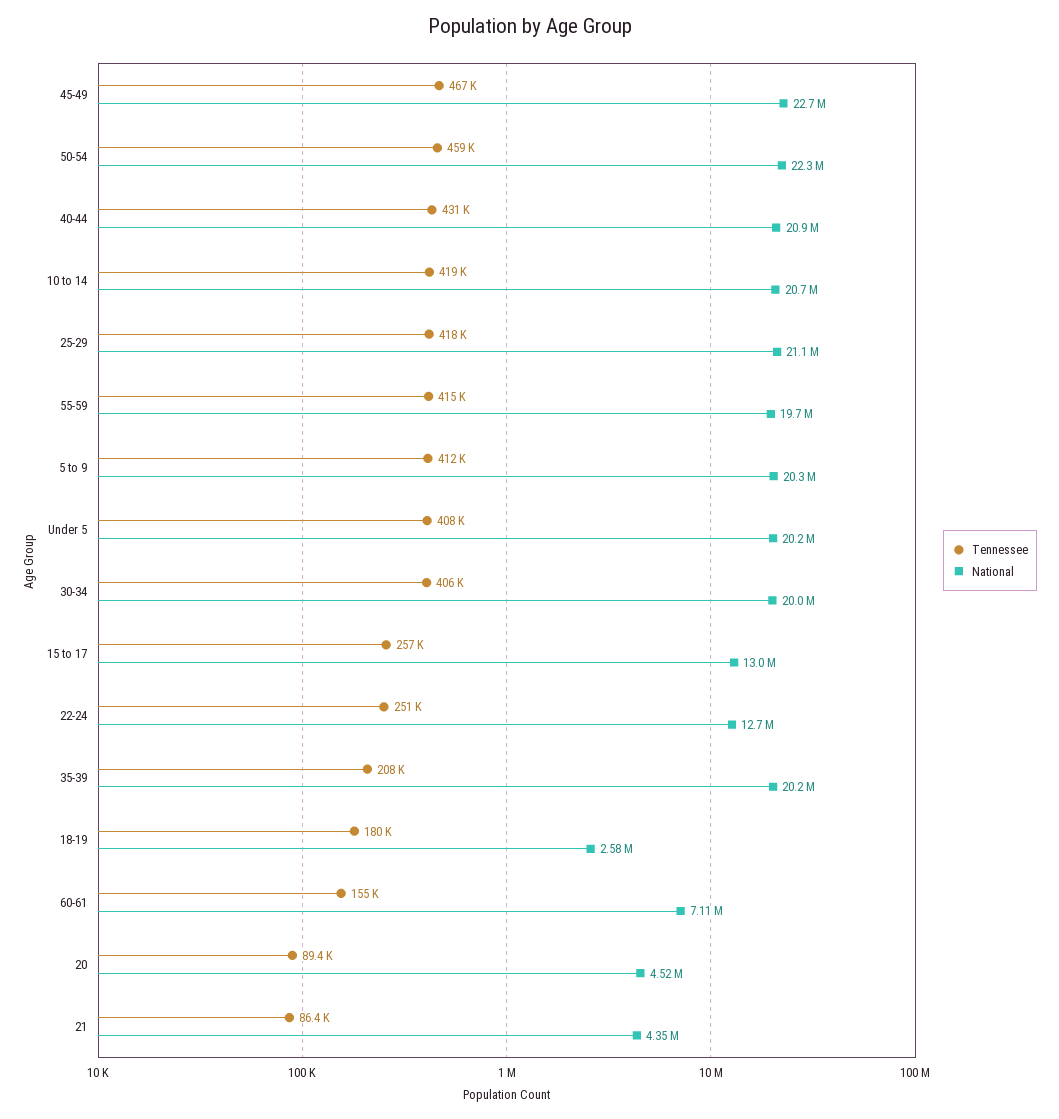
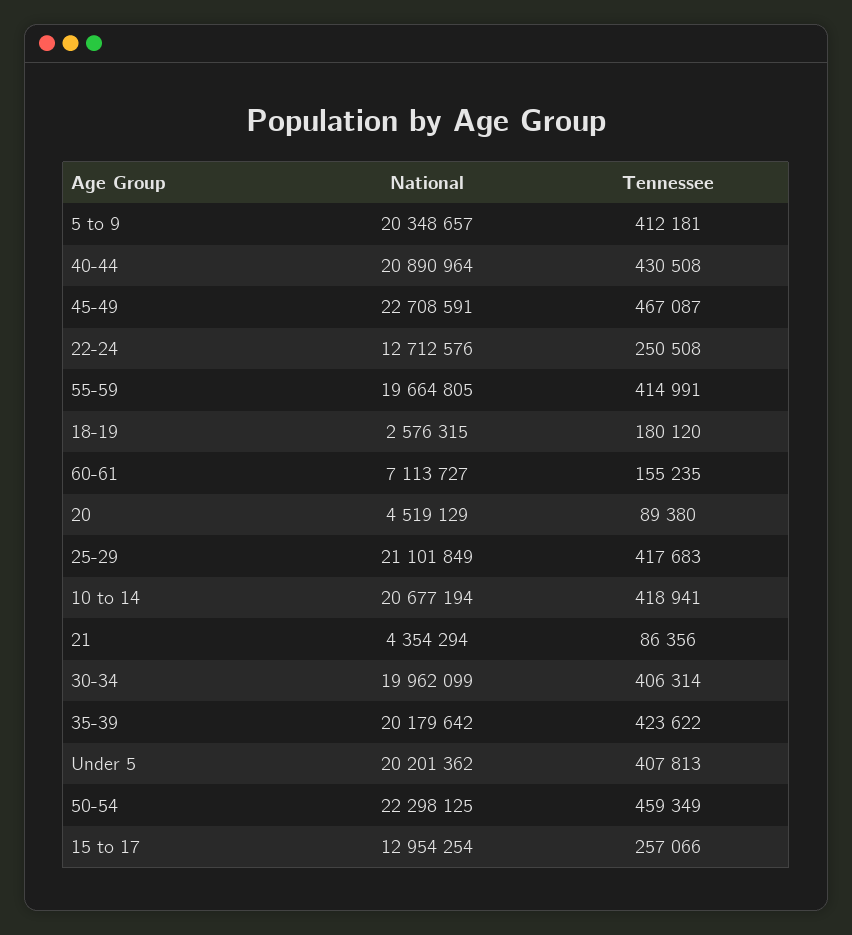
Tennessee, 35-39: 208000 -> 423622

